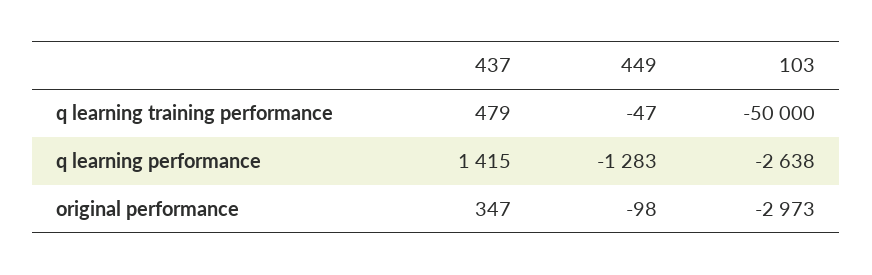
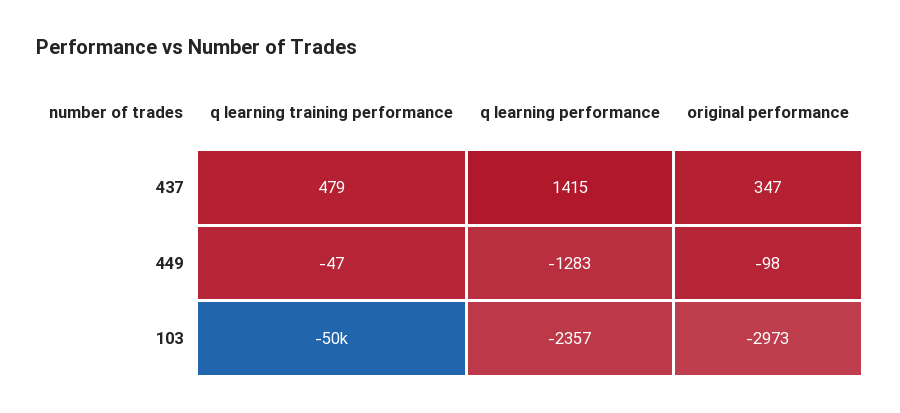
103, q learning performance: -2638 -> -2357

